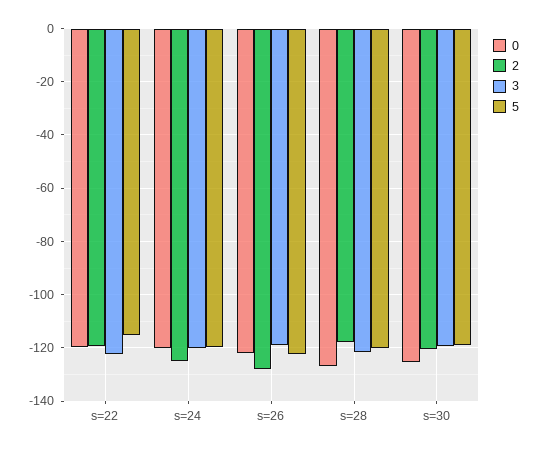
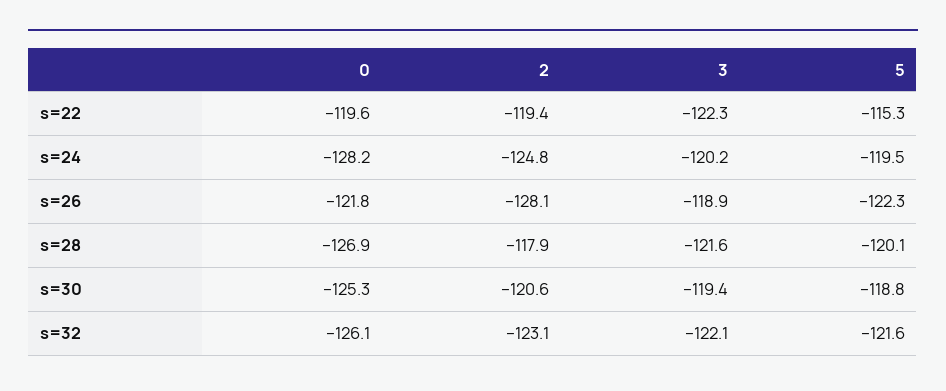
0, s=24: -120 -> -128.2
0, s=32: none -> -126.1
2, s=32: none -> -123.1
3, s=32: none -> -122.1
5, s=32: none -> -121.6

